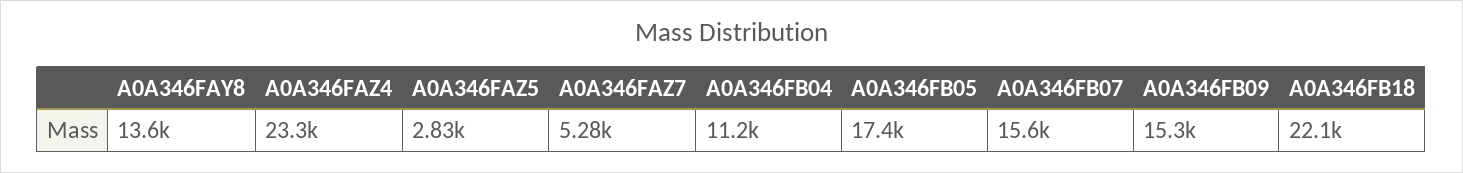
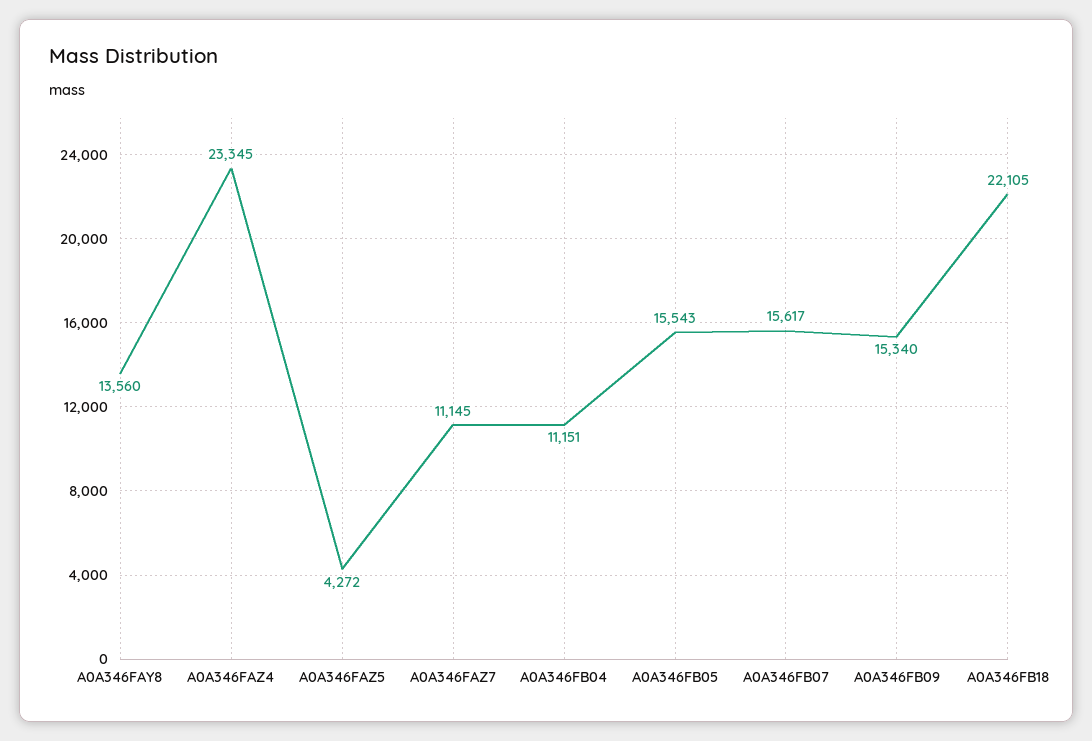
A0A346FAZ5: 2830 -> 4272
A0A346FAZ7: 5280 -> 11145
A0A346FB05: 17400 -> 15543

